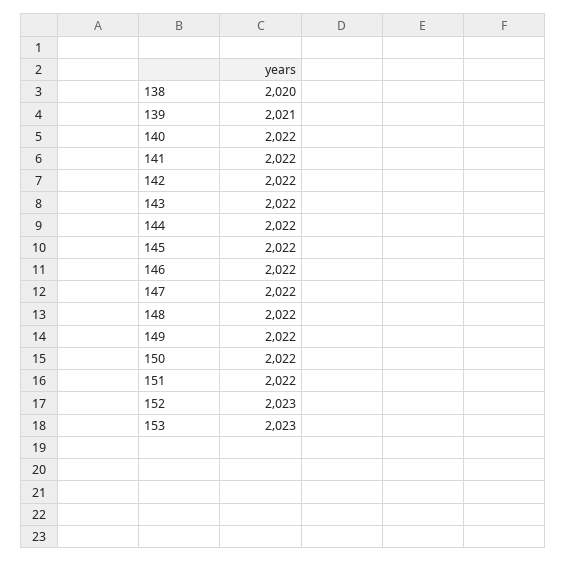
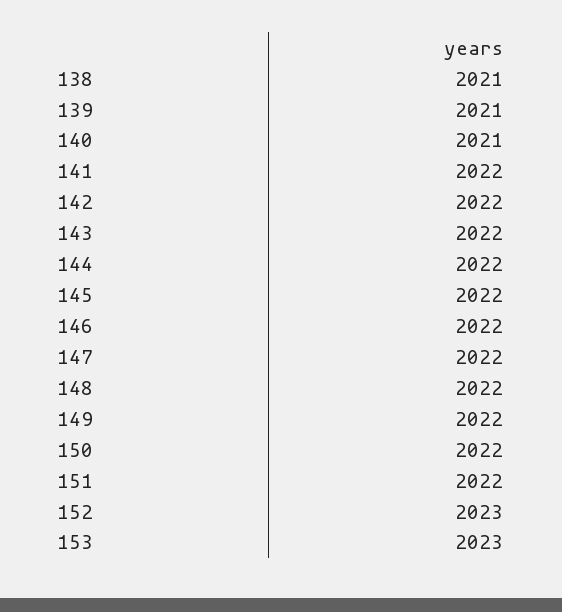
138: 2020 -> 2021
140: 2022 -> 2021

